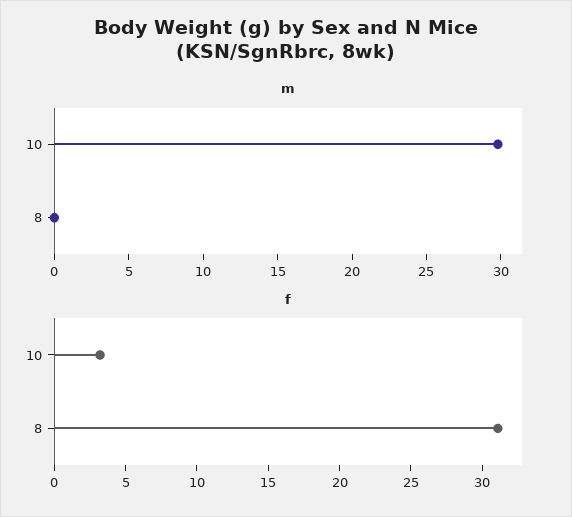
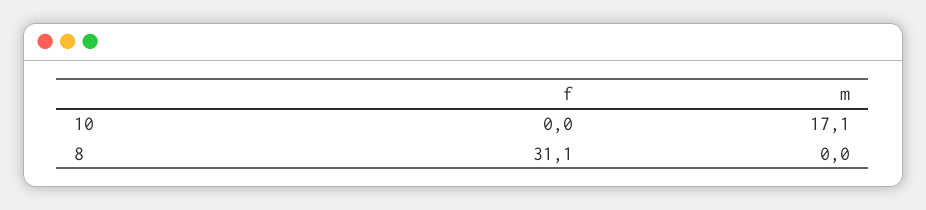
m, 10: 30 -> 17.1
f, 10: 3 -> 0

